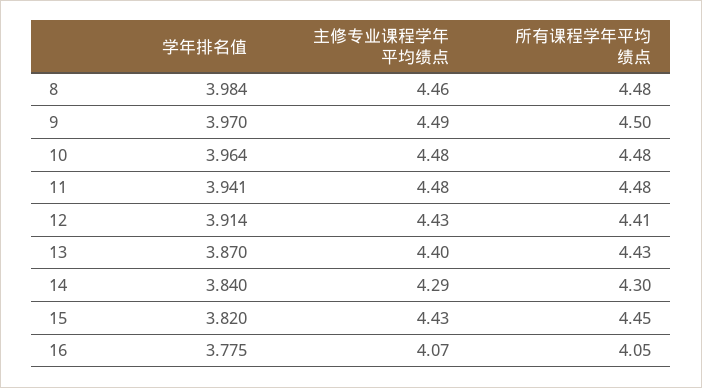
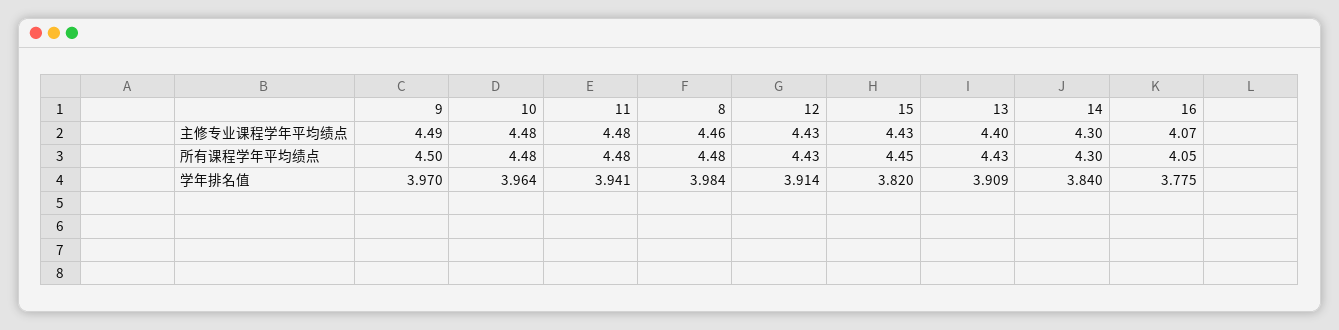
所有课程学年平均绩点, 12: 4.41 -> 4.43
学年排名值, 13: 3.87 -> 3.909
主修专业课程学年平均绩点, 14: 4.29 -> 4.3

